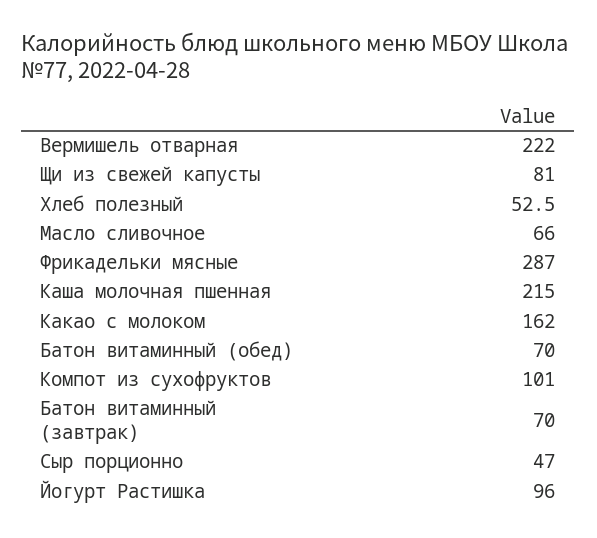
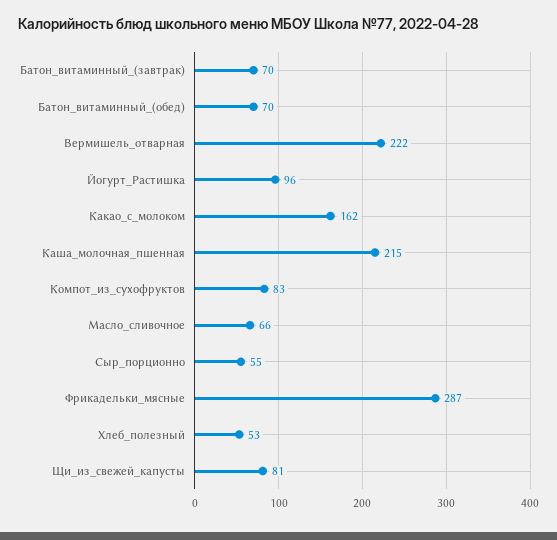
Компот из сухофруктов: 101 -> 83
Сыр порционно: 47 -> 55

